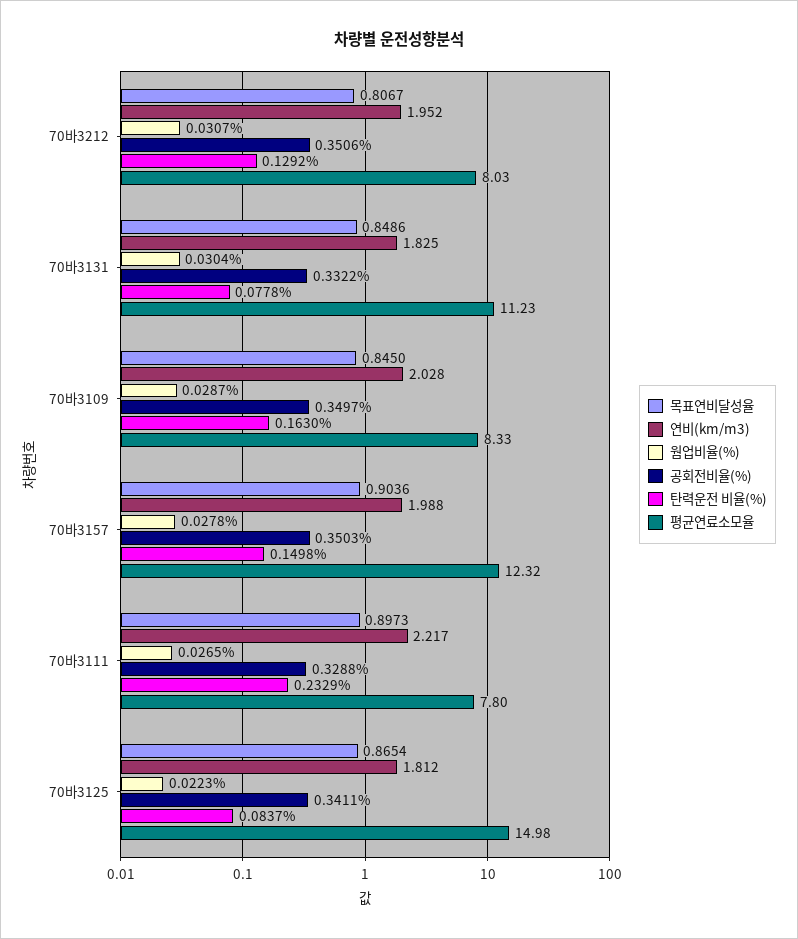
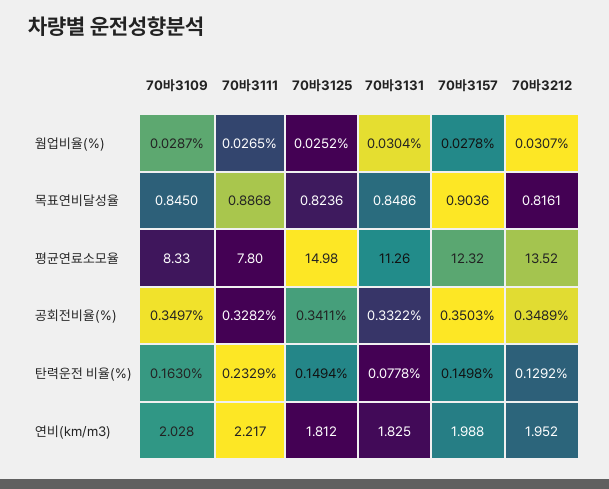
목표연비달성율, 70바3212: 0.8067 -> 0.8161
공회전비율(%), 70바3212: 0.3506 -> 0.3489
평균연료소모율, 70바3212: 8.03 -> 13.52
평균연료소모율, 70바3131: 11.23 -> 11.26
목표연비달성율, 70바3111: 0.8973 -> 0.8868
공회전비율(%), 70바3111: 0.3288 -> 0.3282
목표연비달성율, 70바3125: 0.8654 -> 0.8236
웜업비율(%), 70바3125: 0.0223 -> 0.0252
탄력운전 비율(%), 70바3125: 0.0837 -> 0.1494

